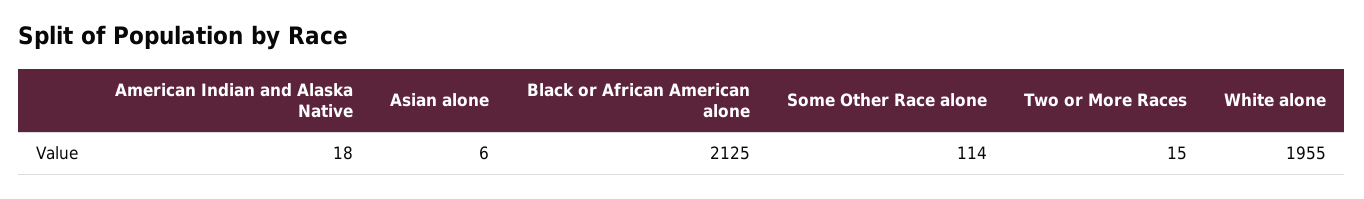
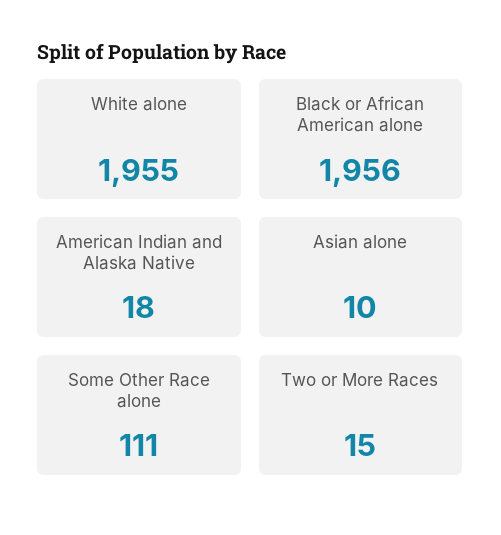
Asian alone: 6 -> 10
Black or African American alone: 2125 -> 1956
Some Other Race alone: 114 -> 111

